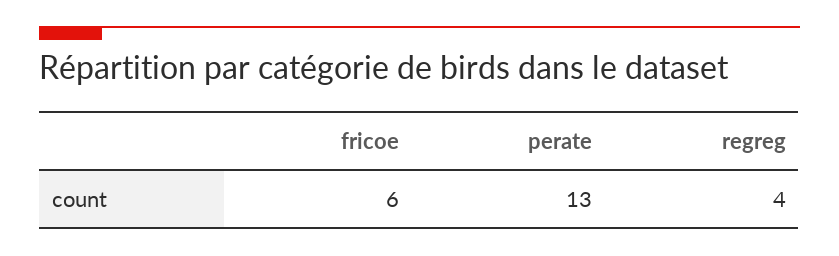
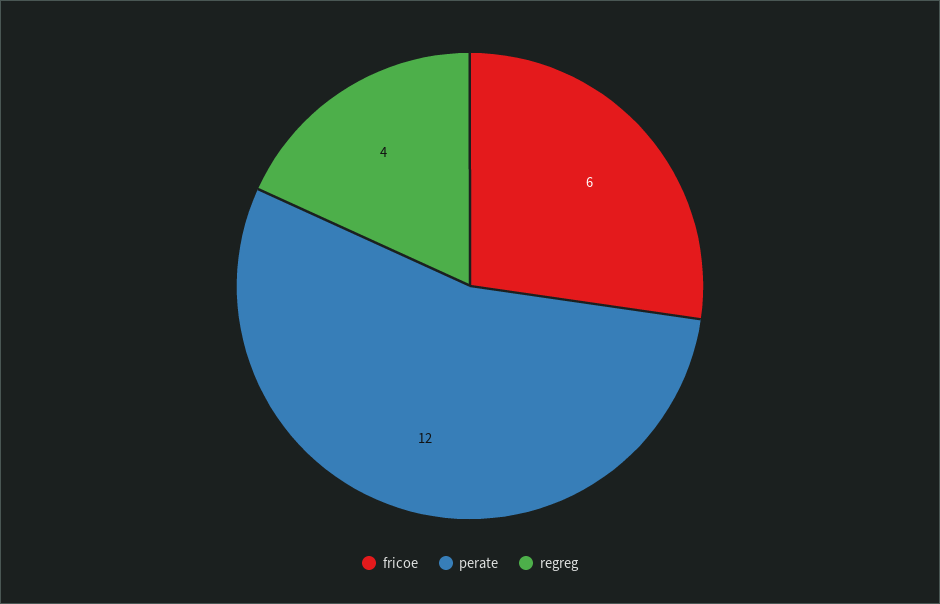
perate: 13 -> 12

